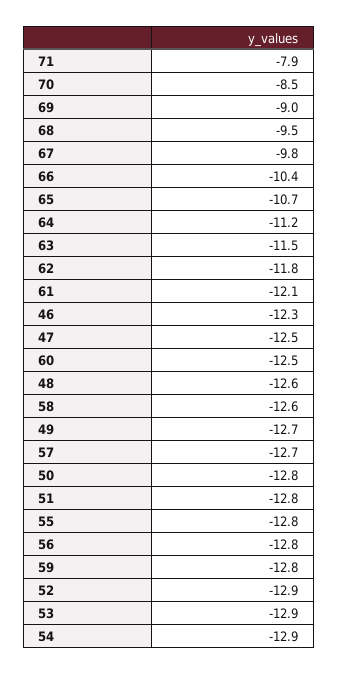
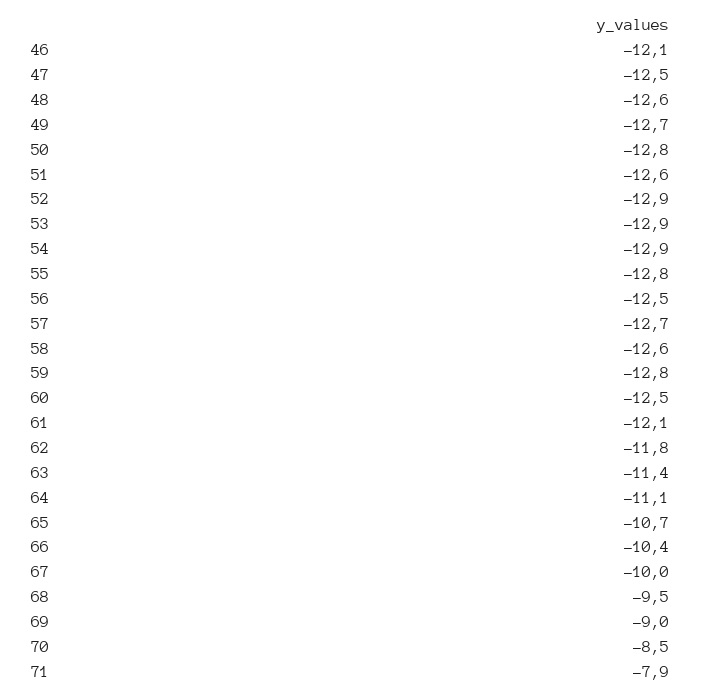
67: -9.8 -> -10
64: -11.2 -> -11.1
63: -11.5 -> -11.4
46: -12.3 -> -12.1
51: -12.8 -> -12.6
56: -12.8 -> -12.5

